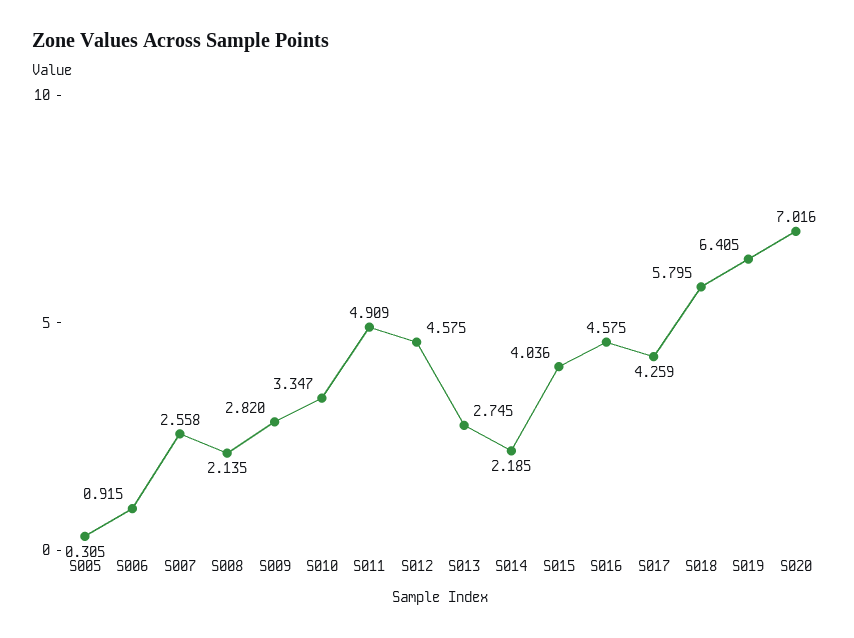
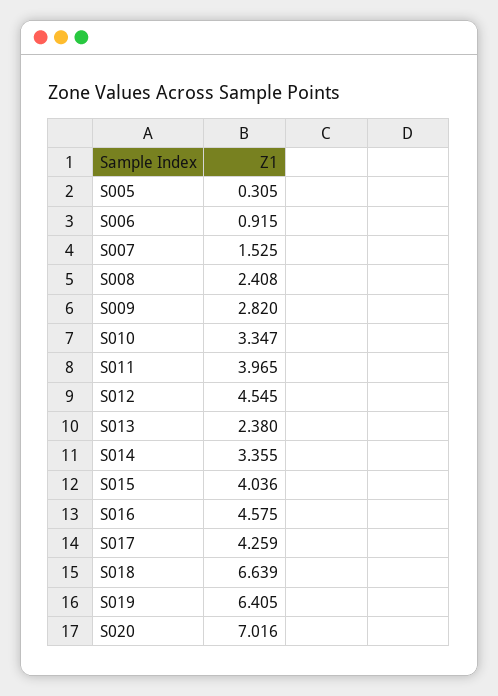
S007: 2.558 -> 1.525
S008: 2.135 -> 2.408
S011: 4.909 -> 3.965
S012: 4.575 -> 4.545
S013: 2.745 -> 2.38
S014: 2.185 -> 3.355
S018: 5.795 -> 6.639

